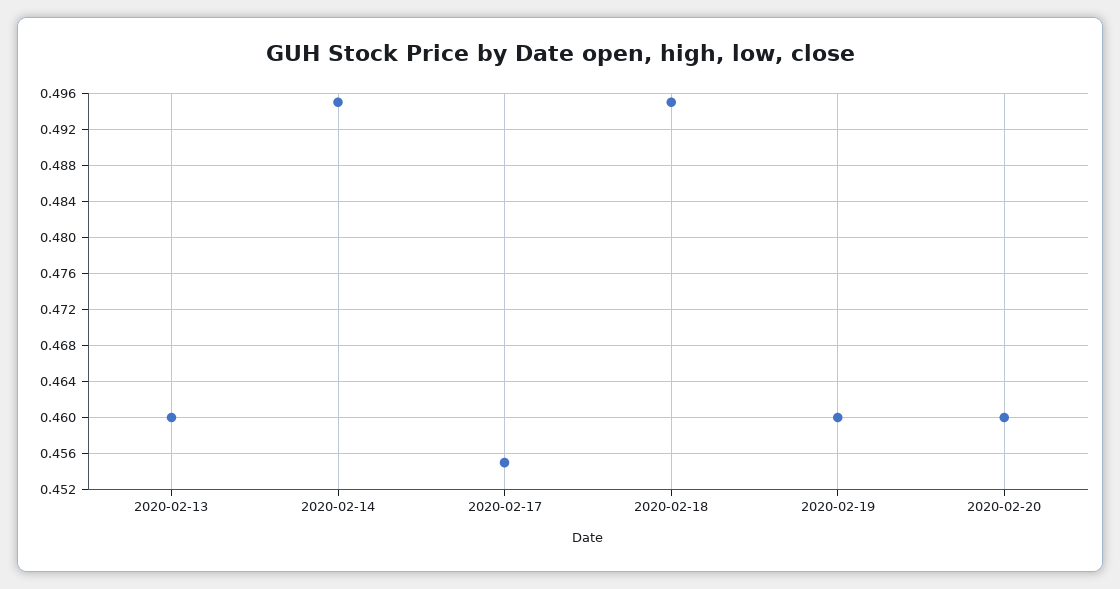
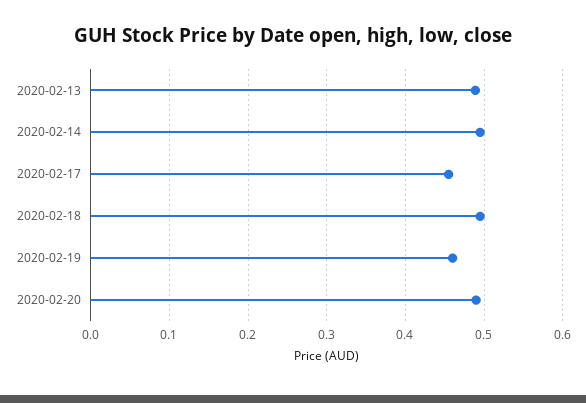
2020-02-13: 0.46 -> 0.49
2020-02-20: 0.46 -> 0.49

